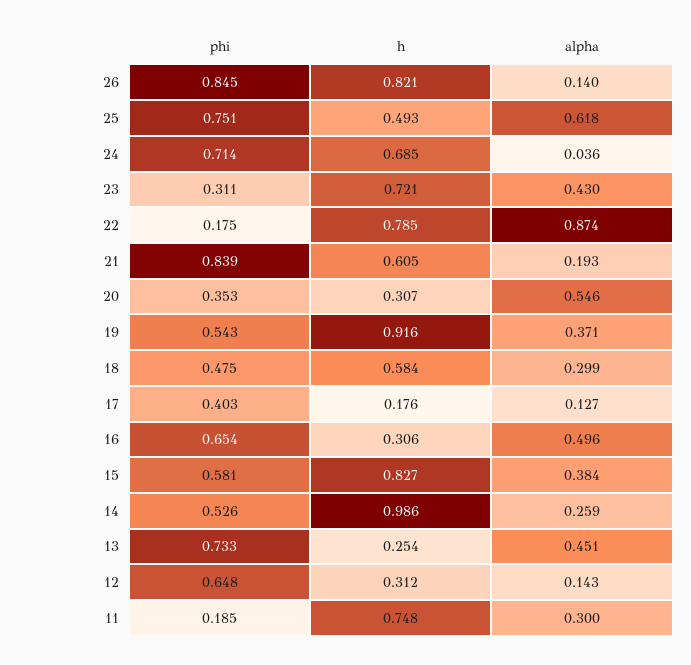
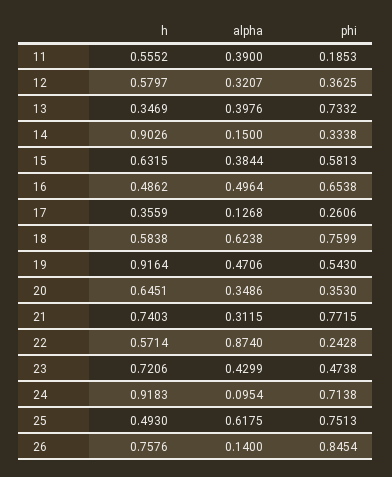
h, 26: 0.821 -> 0.7576
h, 24: 0.685 -> 0.9183
alpha, 24: 0.036 -> 0.0954
phi, 23: 0.311 -> 0.4738
phi, 22: 0.175 -> 0.2428
h, 22: 0.785 -> 0.5714
phi, 21: 0.839 -> 0.7715
h, 21: 0.605 -> 0.7403
alpha, 21: 0.193 -> 0.3115
h, 20: 0.307 -> 0.6451
alpha, 20: 0.546 -> 0.3486
alpha, 19: 0.371 -> 0.4706
phi, 18: 0.475 -> 0.7599
alpha, 18: 0.299 -> 0.6238
phi, 17: 0.403 -> 0.2606
h, 17: 0.176 -> 0.3559
h, 16: 0.306 -> 0.4862
h, 15: 0.827 -> 0.6315
phi, 14: 0.526 -> 0.3338
h, 14: 0.986 -> 0.9026
alpha, 14: 0.259 -> 0.15
h, 13: 0.254 -> 0.3469
alpha, 13: 0.451 -> 0.3976
phi, 12: 0.648 -> 0.3625
h, 12: 0.312 -> 0.5797
alpha, 12: 0.143 -> 0.3207
h, 11: 0.748 -> 0.5552
alpha, 11: 0.3 -> 0.39

